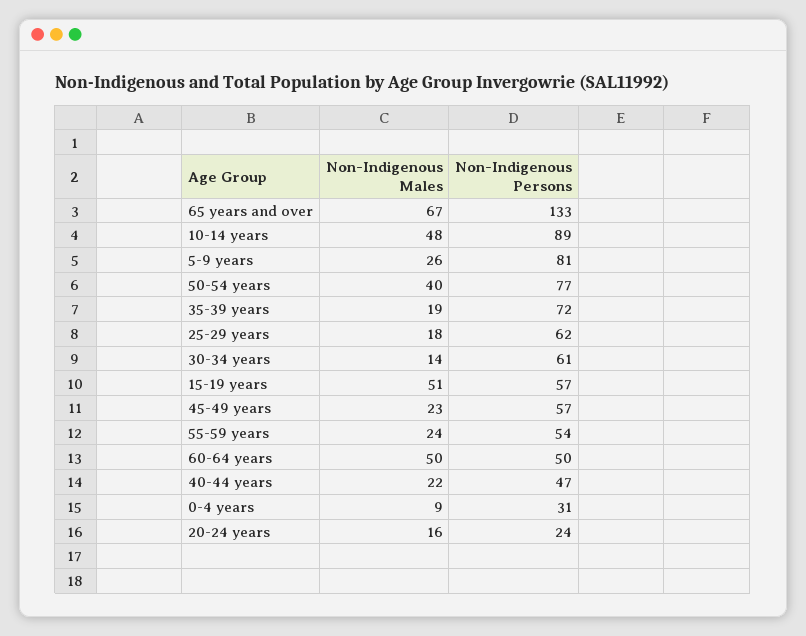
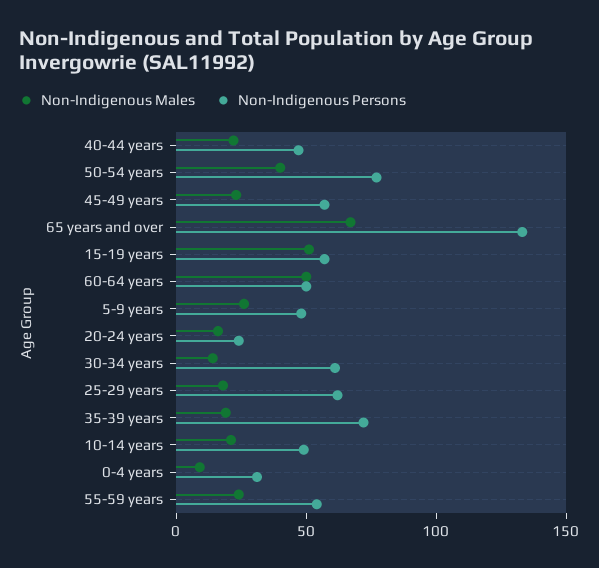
Non-Indigenous Males, 10-14 years: 48 -> 20
Non-Indigenous Persons, 10-14 years: 89 -> 50
Non-Indigenous Persons, 5-9 years: 81 -> 50

